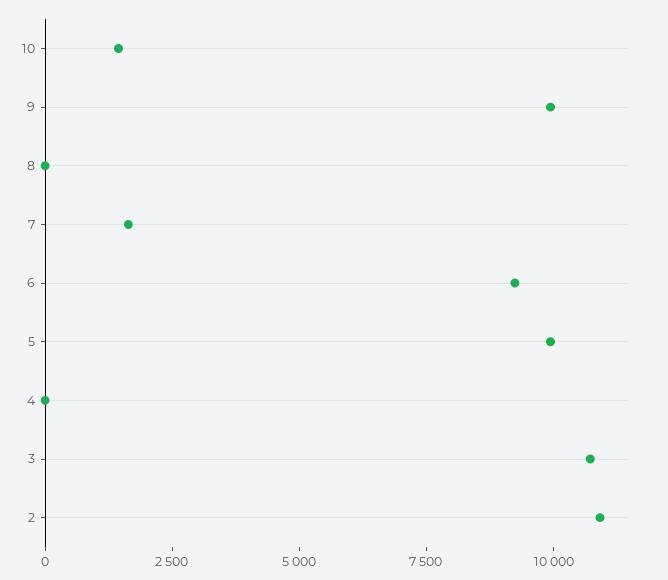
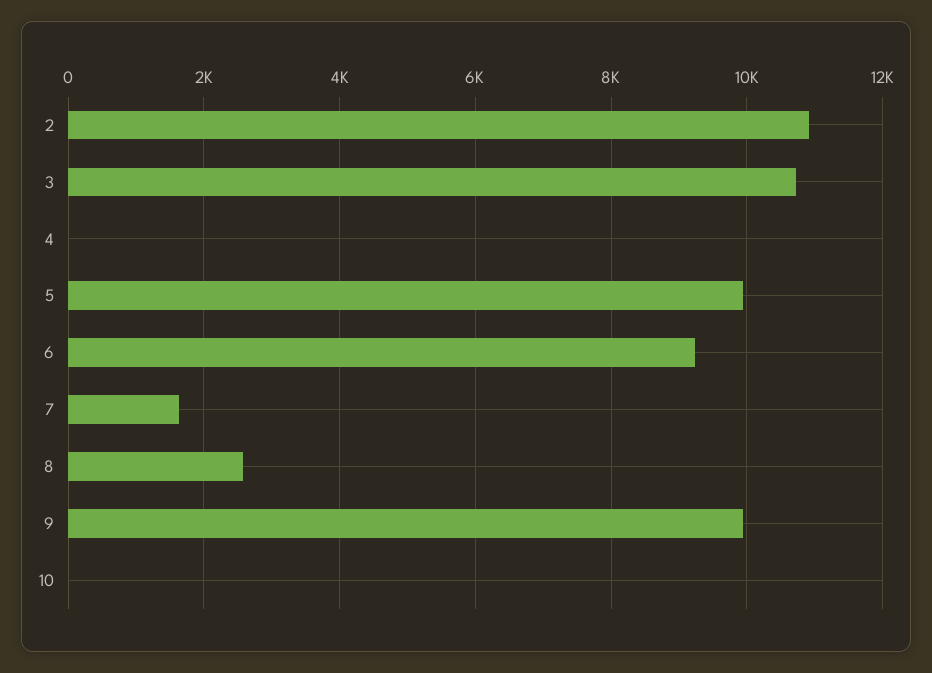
10: 1500 -> 0
8: 0 -> 2600

